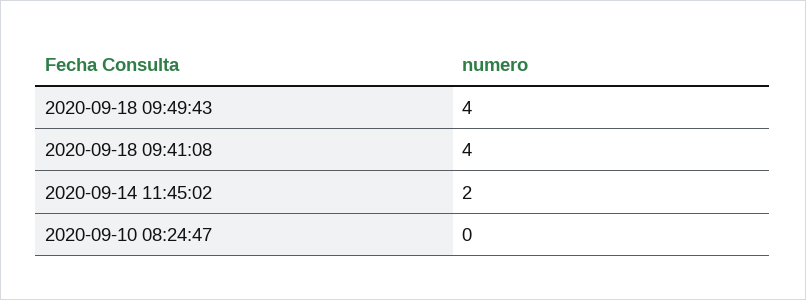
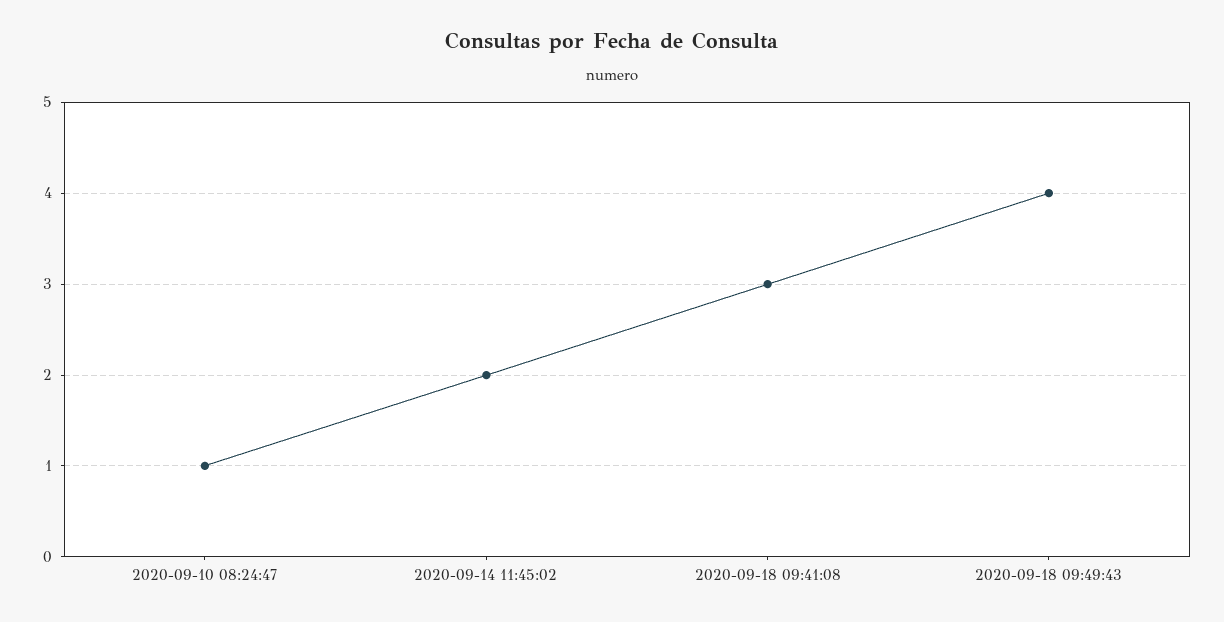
2020-09-18 09:41:08: 4 -> 3
2020-09-10 08:24:47: 0 -> 1

